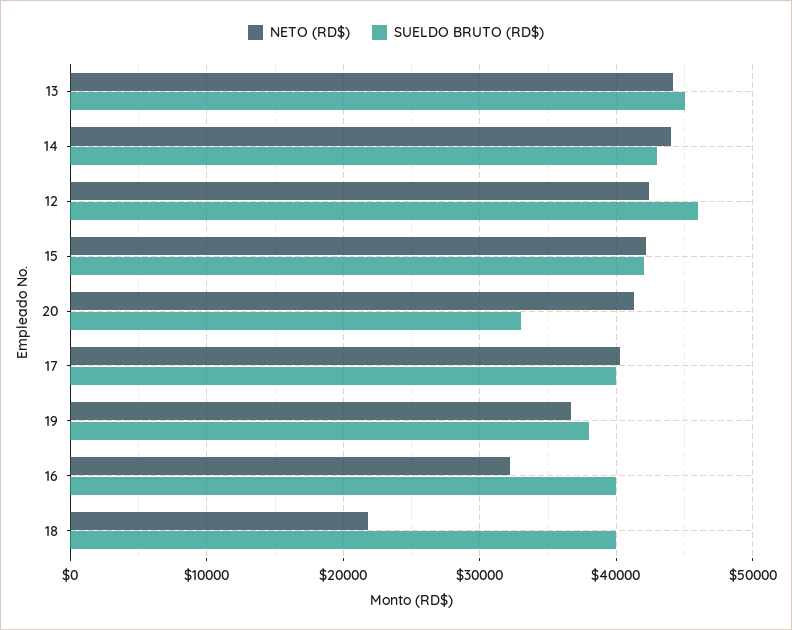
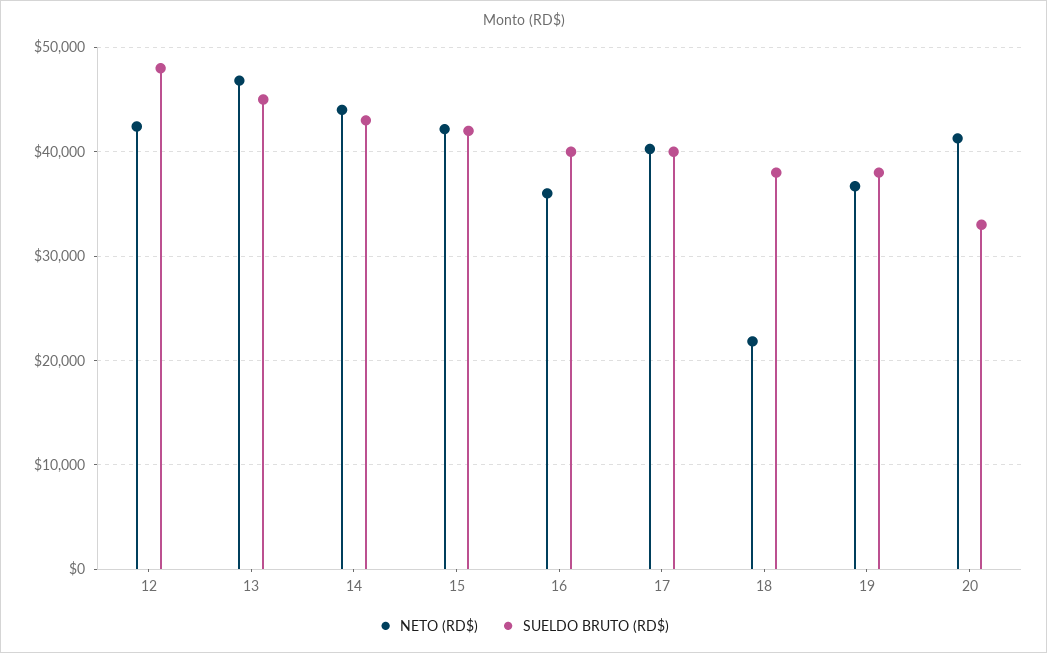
NETO (RD$), 13: 44000 -> 47000
SUELDO BRUTO (RD$), 12: 46000 -> 48000
NETO (RD$), 16: 32000 -> 36000
SUELDO BRUTO (RD$), 18: 40000 -> 38000

